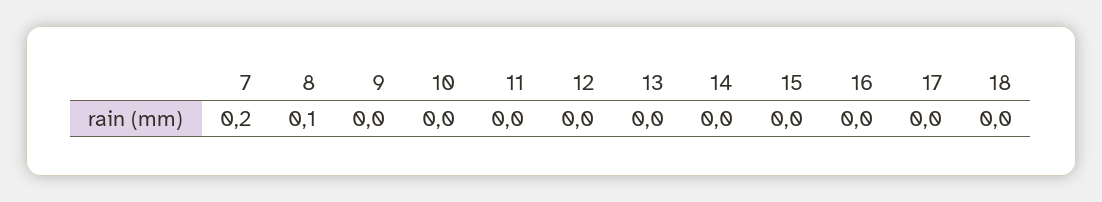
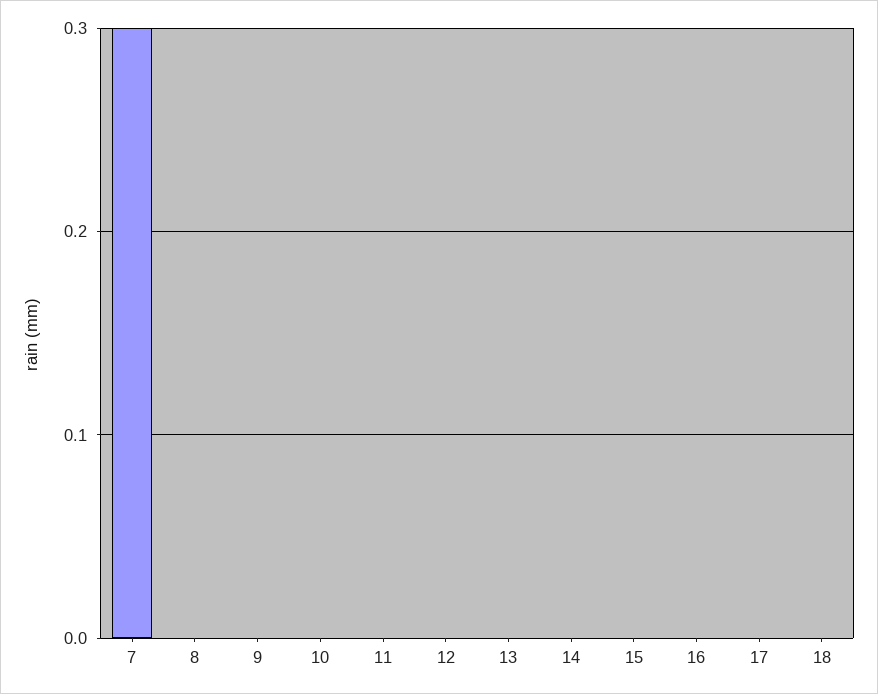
7: 0.2 -> 0.3
8: 0.1 -> 0

